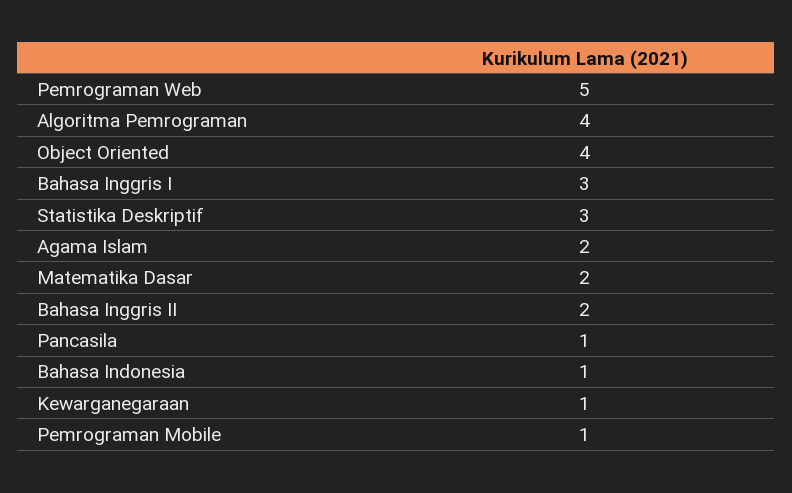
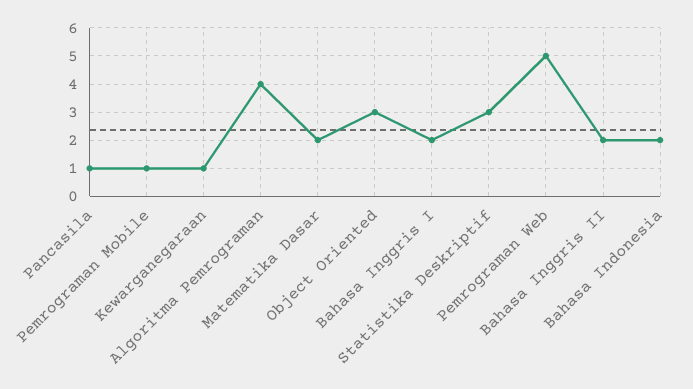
Object Oriented: 4 -> 3
Bahasa Inggris I: 3 -> 2
Agama Islam: 2 -> none
Bahasa Indonesia: 1 -> 2

